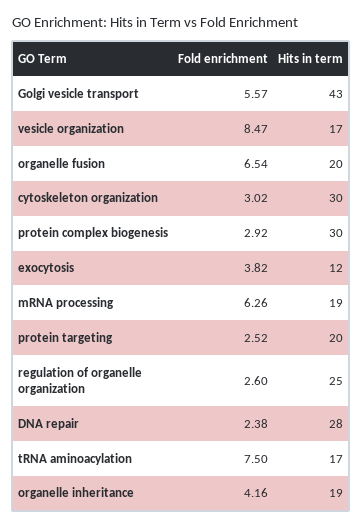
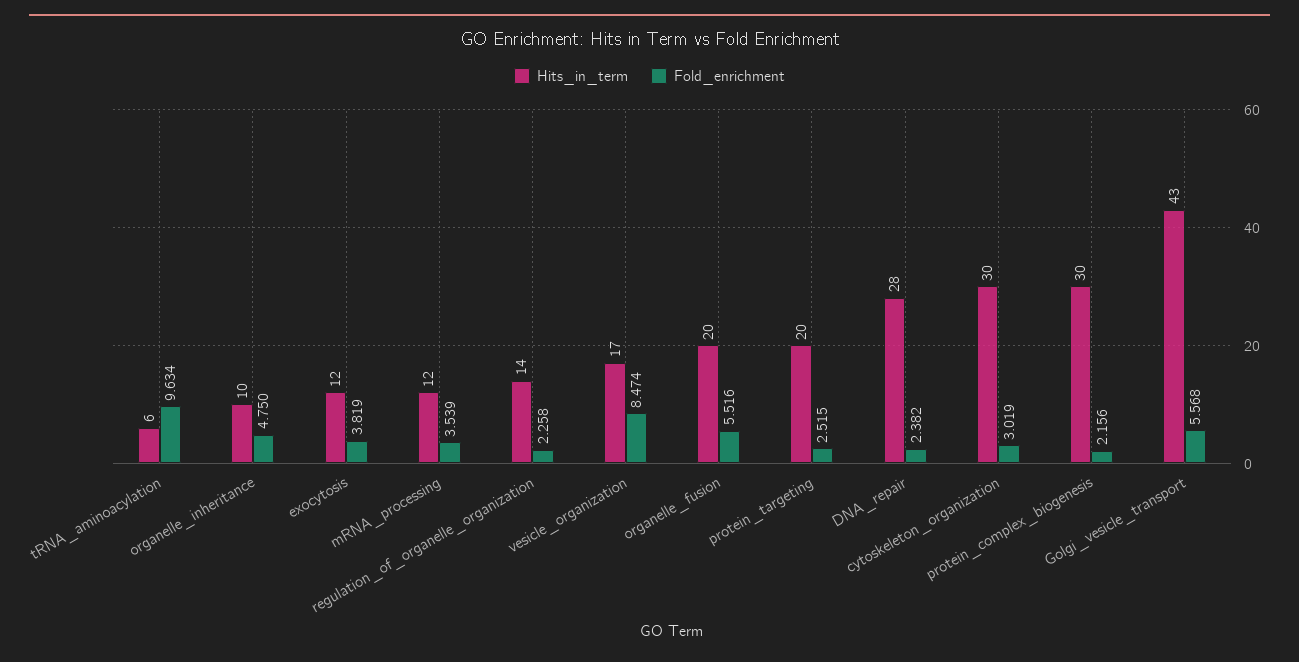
Fold enrichment, organelle fusion: 6.54 -> 5.516
Fold enrichment, protein complex biogenesis: 2.92 -> 2.156
Fold enrichment, mRNA processing: 6.26 -> 3.539
Hits in term, mRNA processing: 19 -> 12
Fold enrichment, regulation of organelle organization: 2.6 -> 2.258
Hits in term, regulation of organelle organization: 25 -> 14
Fold enrichment, tRNA aminoacylation: 7.5 -> 9.634
Hits in term, tRNA aminoacylation: 17 -> 6
Fold enrichment, organelle inheritance: 4.16 -> 4.75
Hits in term, organelle inheritance: 19 -> 10

